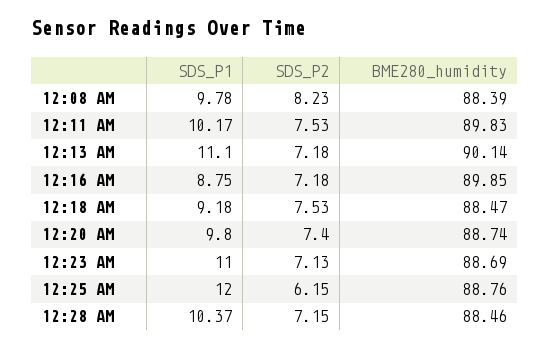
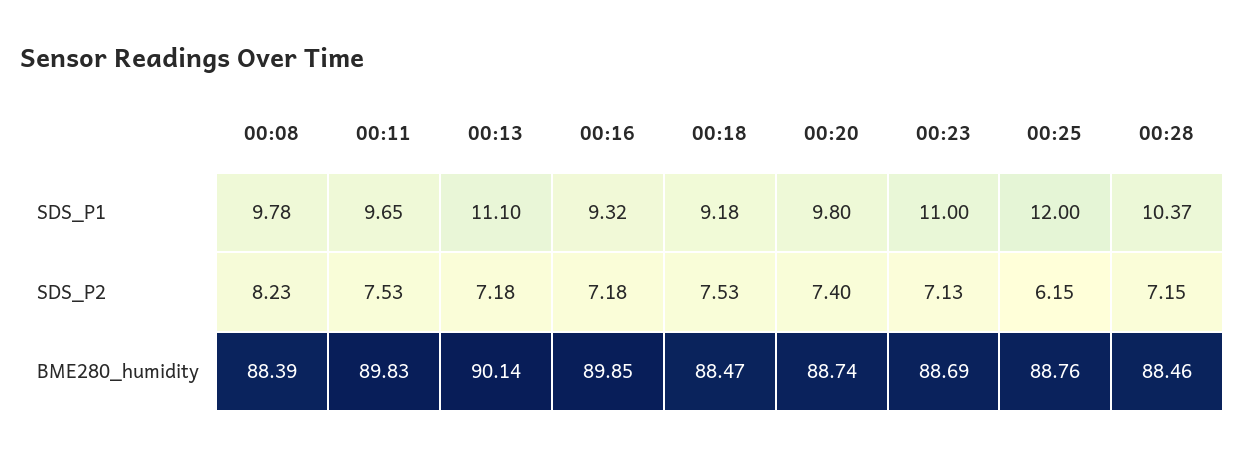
SDS_P1, 12:11 AM: 10.17 -> 9.65
SDS_P1, 12:16 AM: 8.75 -> 9.32

